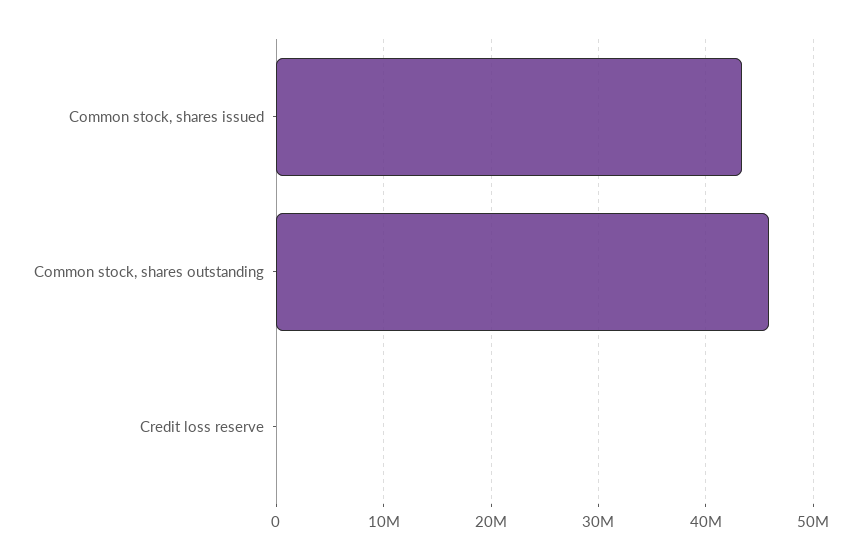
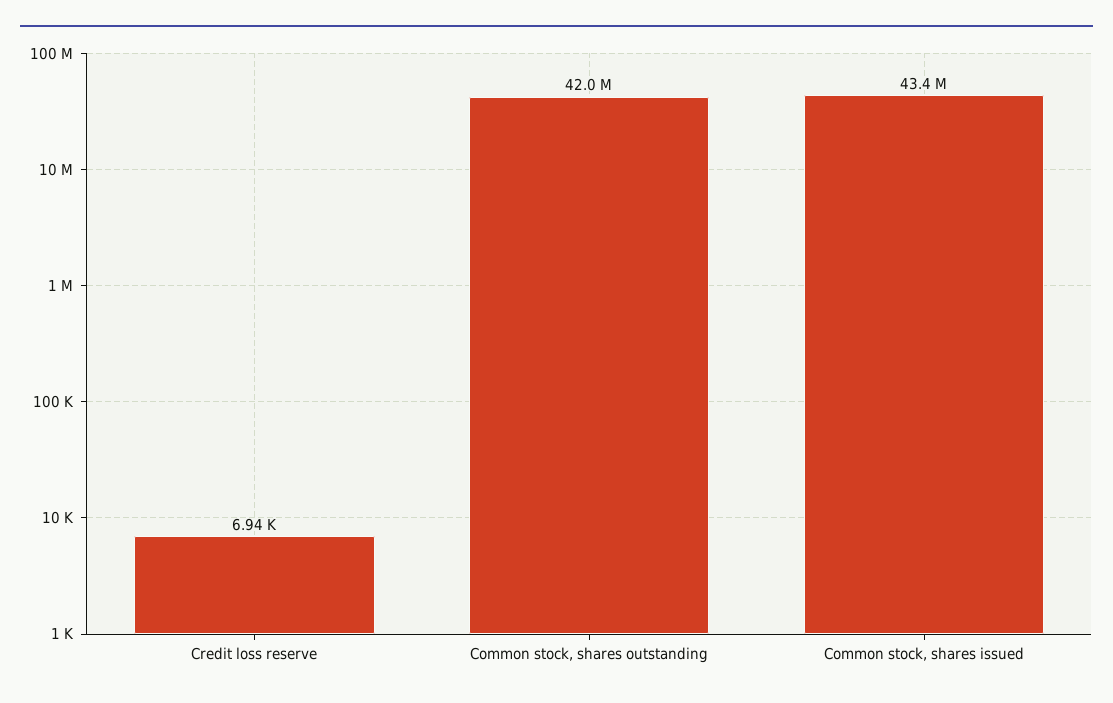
Common stock, shares outstanding: 46000000 -> 42000000

